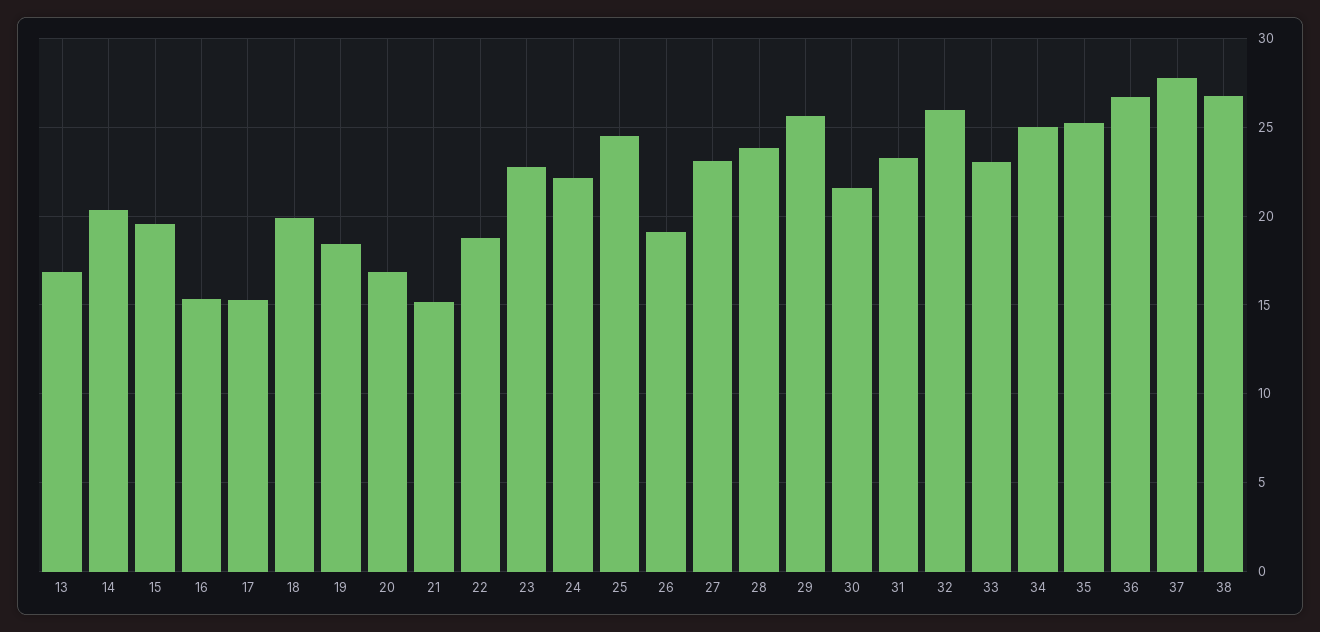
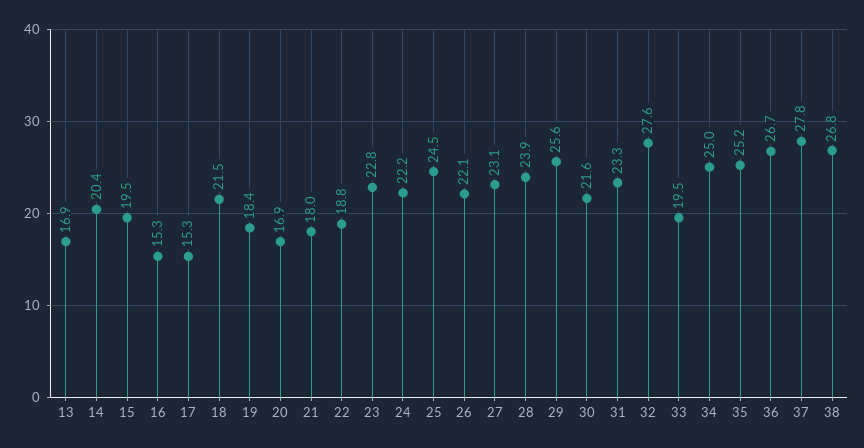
18: 20 -> 21.5
21: 15 -> 18
26: 19 -> 22.1
32: 26 -> 27.6
33: 23 -> 19.5

